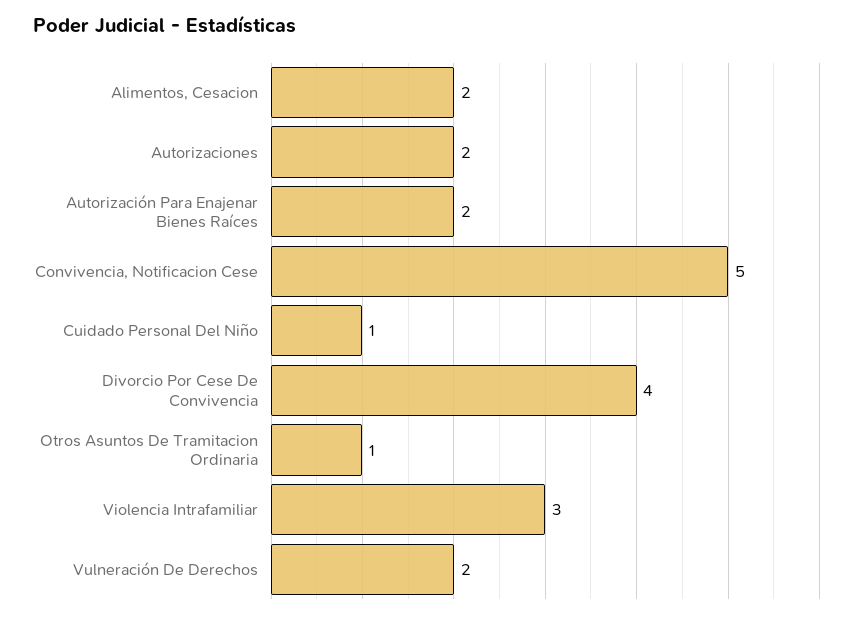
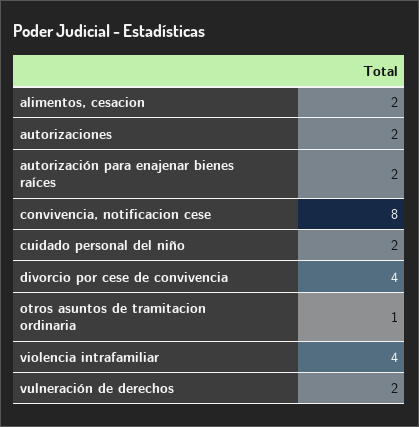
Convivencia, Notificacion Cese: 5 -> 8
Cuidado Personal Del Niño: 1 -> 2
Violencia Intrafamiliar: 3 -> 4

